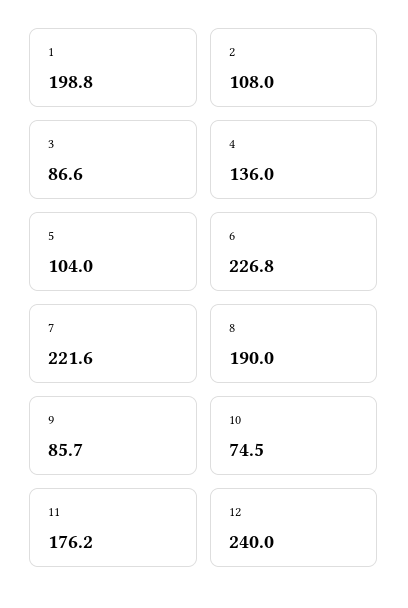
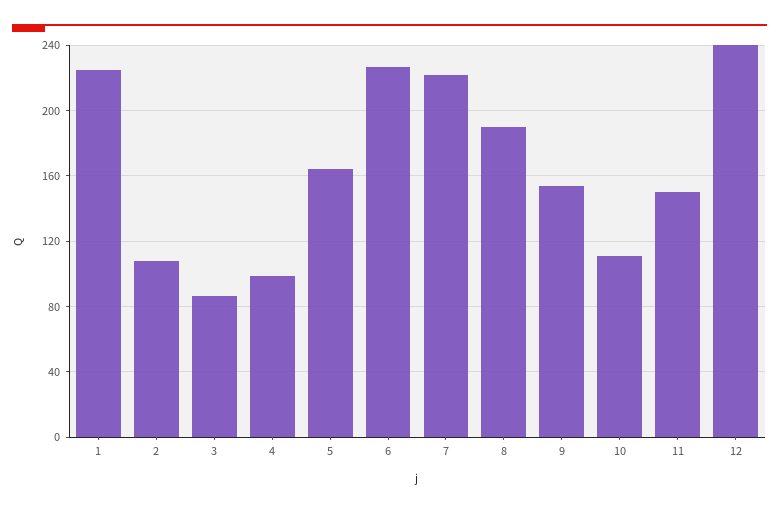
1: 198.8 -> 225
4: 136 -> 100
5: 104 -> 165
9: 85.7 -> 155
10: 74.5 -> 110
11: 176.2 -> 150

